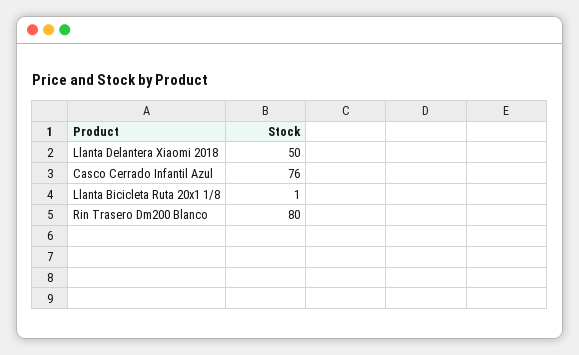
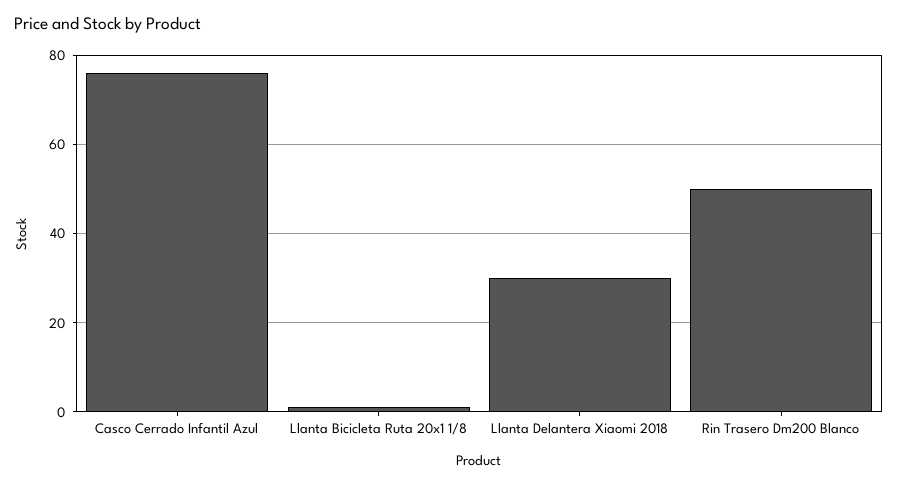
Llanta Delantera Xiaomi 2018: 50 -> 30
Rin Trasero Dm200 Blanco: 80 -> 50

